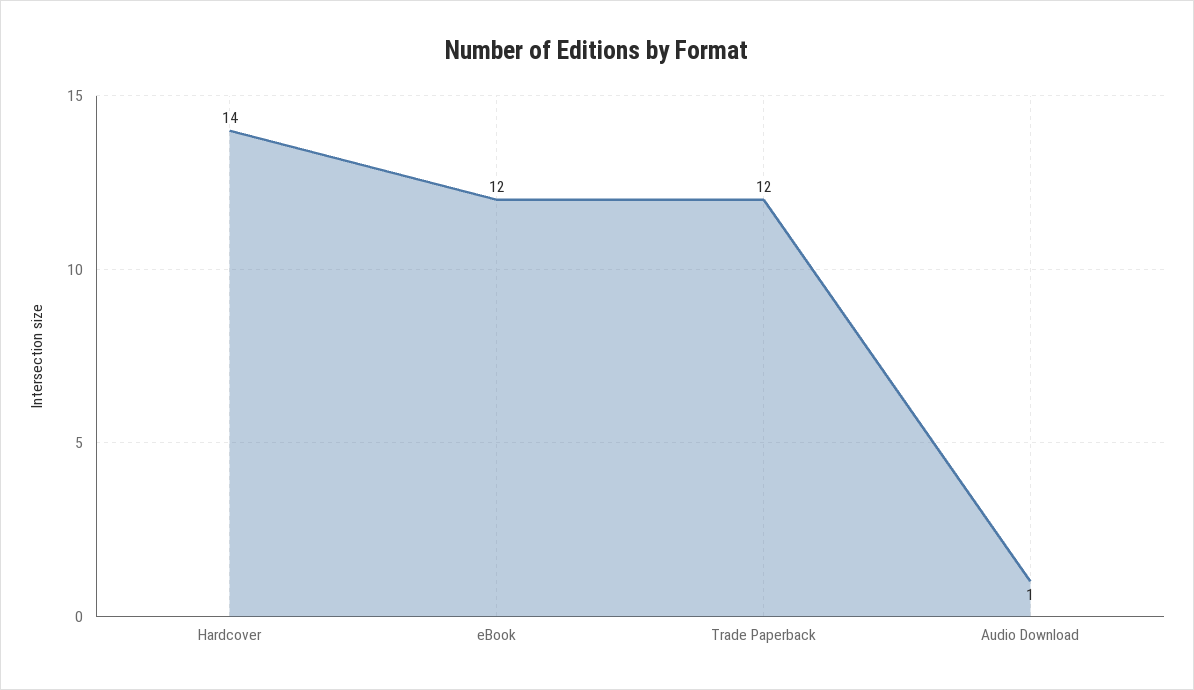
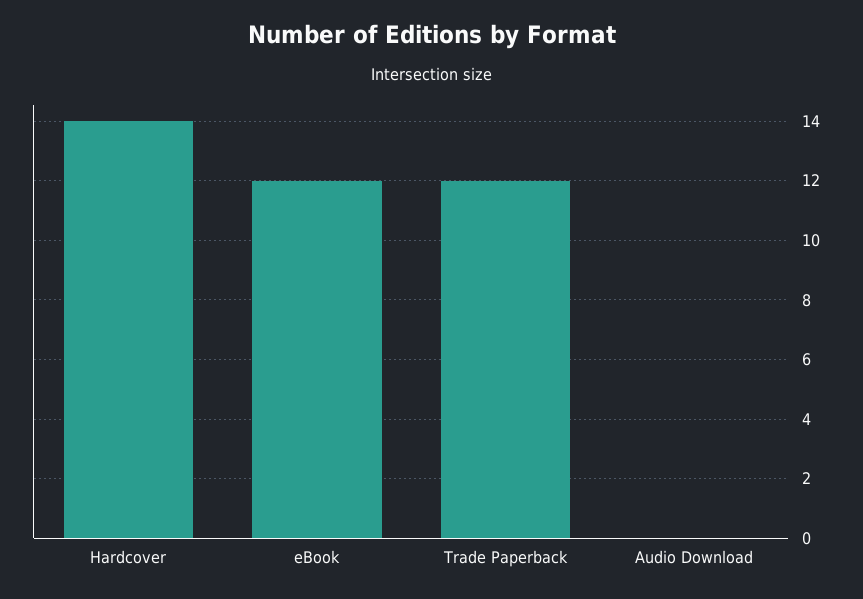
Audio Download: 1 -> 0

